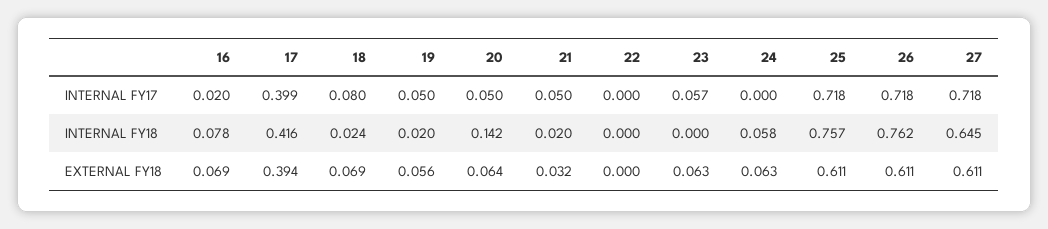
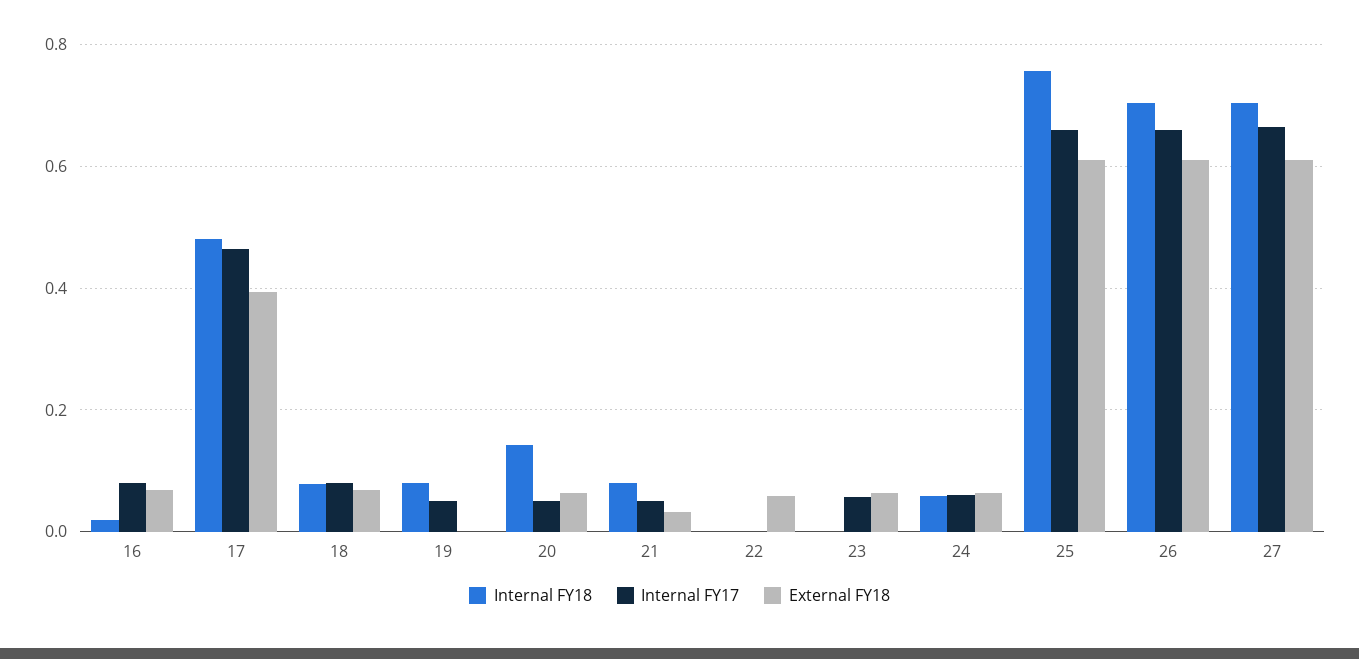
INTERNAL FY17, 16: 0.02 -> 0.08
INTERNAL FY17, 17: 0.399 -> 0.46
INTERNAL FY17, 24: 0 -> 0.06
INTERNAL FY17, 25: 0.718 -> 0.66
INTERNAL FY17, 26: 0.718 -> 0.66
INTERNAL FY17, 27: 0.718 -> 0.66
INTERNAL FY18, 16: 0.078 -> 0.02
INTERNAL FY18, 17: 0.416 -> 0.48
INTERNAL FY18, 18: 0.024 -> 0.08
INTERNAL FY18, 19: 0.02 -> 0.08
INTERNAL FY18, 21: 0.02 -> 0.08
INTERNAL FY18, 26: 0.762 -> 0.7
INTERNAL FY18, 27: 0.645 -> 0.7
EXTERNAL FY18, 19: 0.056 -> 0
EXTERNAL FY18, 22: 0 -> 0.06

